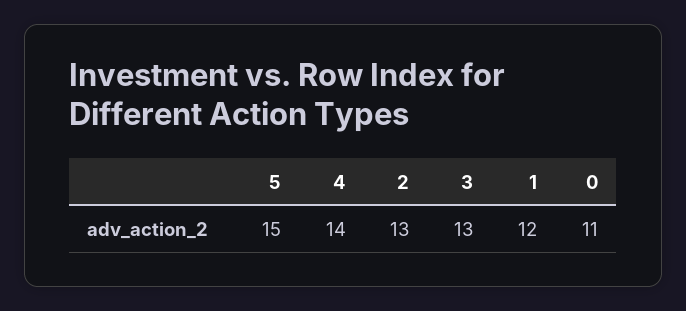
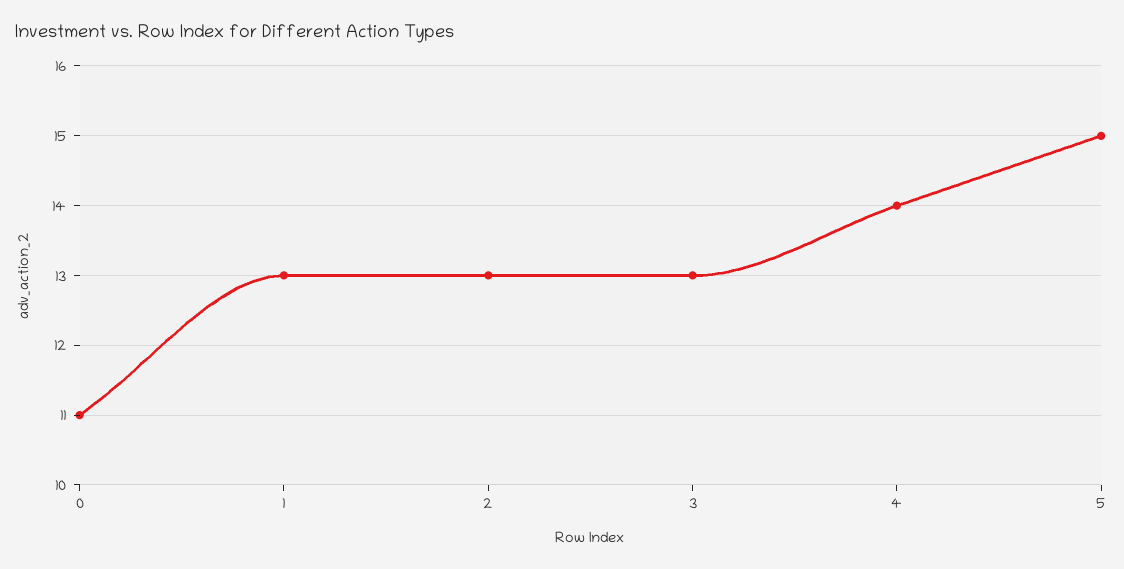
1: 12 -> 13

